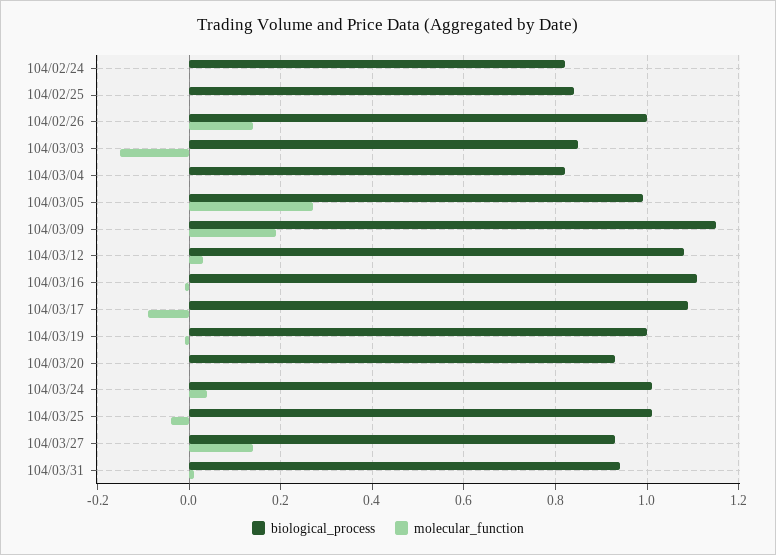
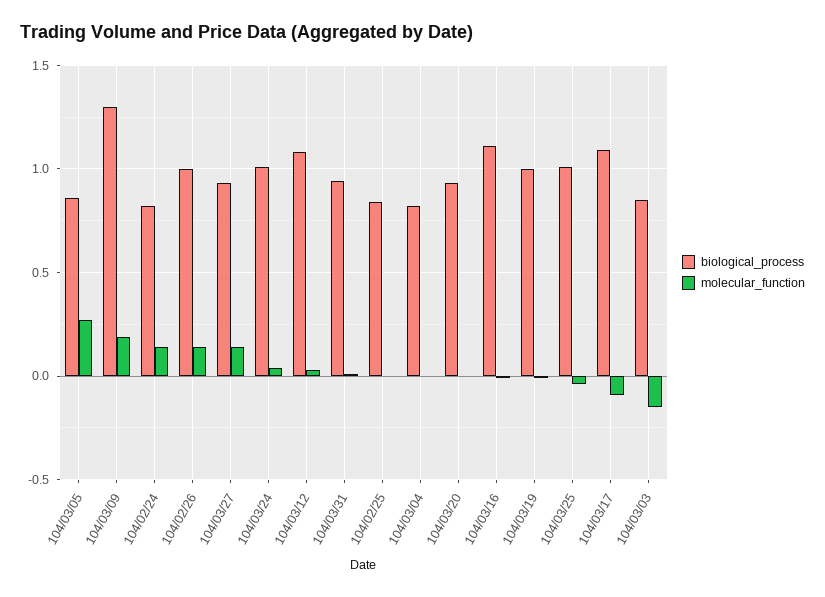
molecular_function, 104/02/24: 0 -> 0.15
biological_process, 104/03/05: 1 -> 0.85
biological_process, 104/03/09: 1.15 -> 1.3

